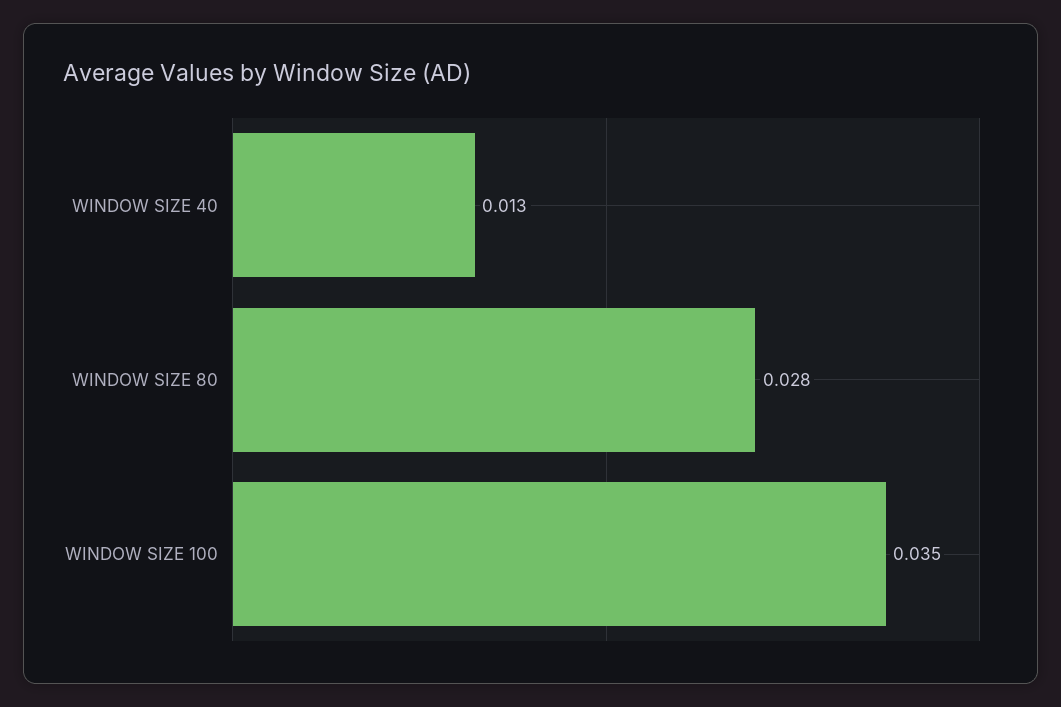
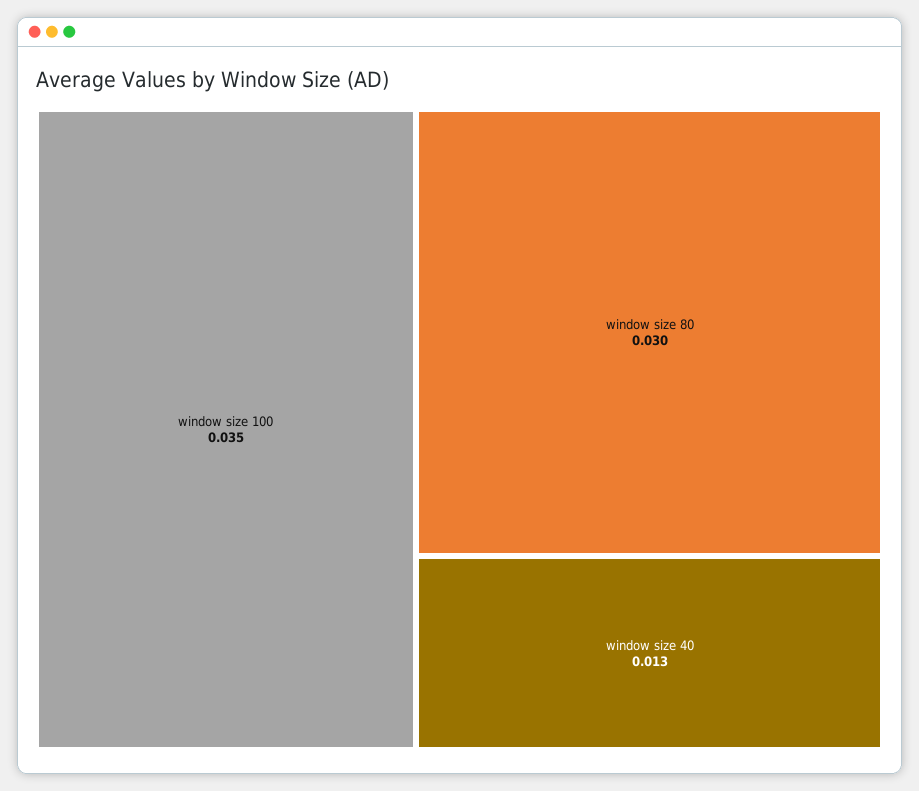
WINDOW SIZE 80: 0.028 -> 0.03

